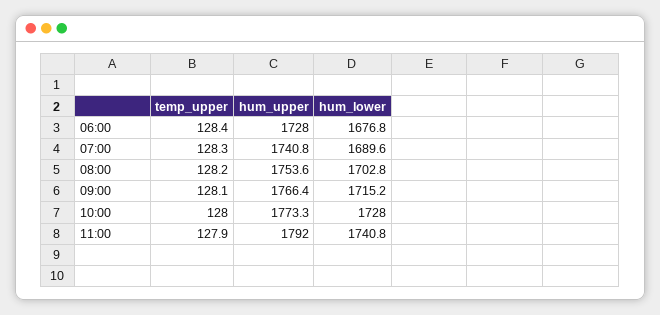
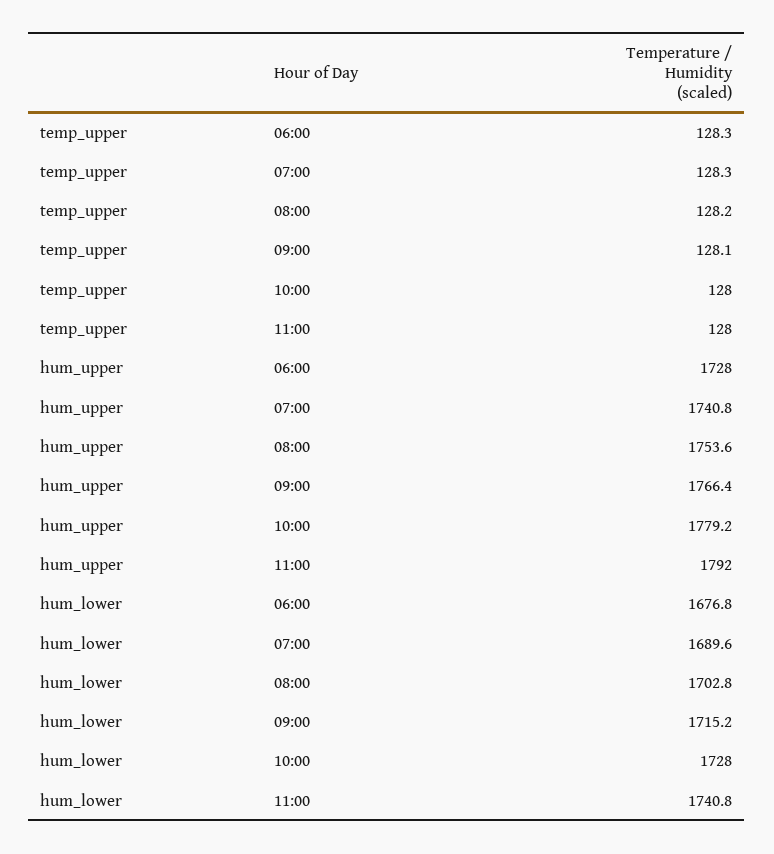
temp_upper, 06:00: 128.4 -> 128.3
hum_upper, 10:00: 1773.3 -> 1779.2
temp_upper, 11:00: 127.9 -> 128

